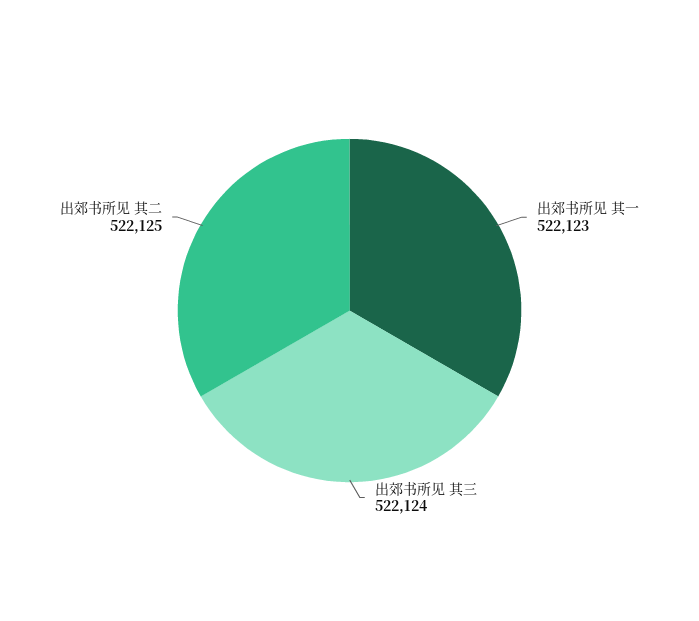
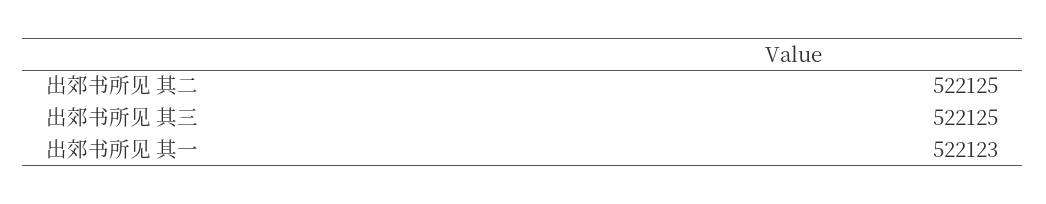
出郊书所见 其三: 522124 -> 522125

